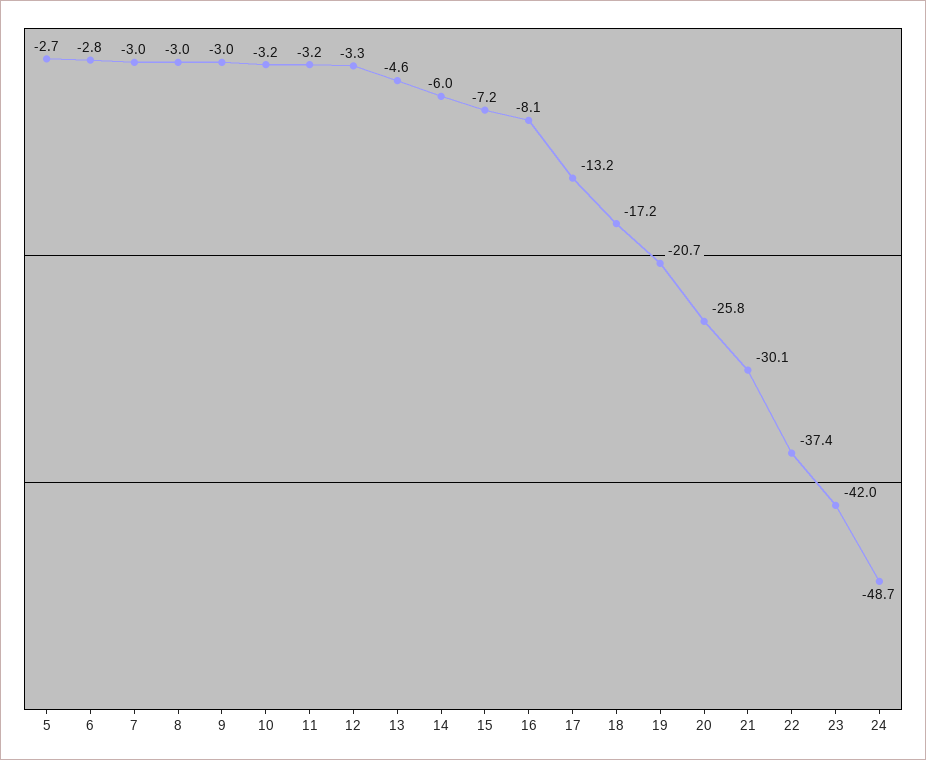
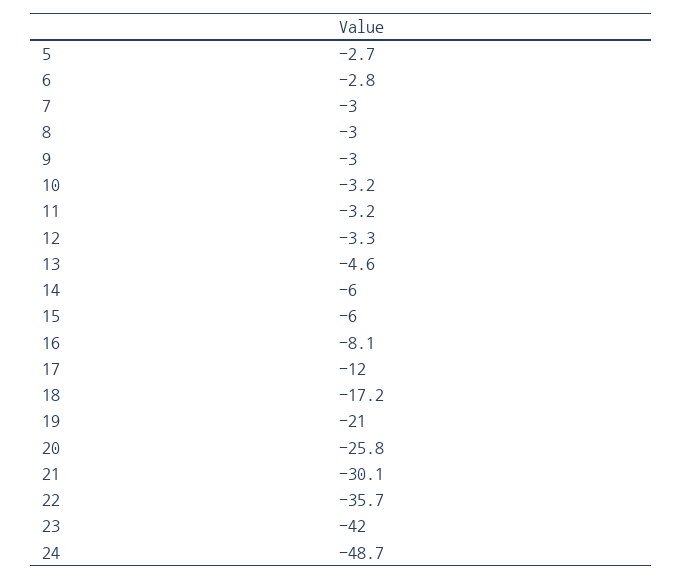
15: -7.2 -> -6
17: -13.2 -> -12
19: -20.7 -> -21
22: -37.4 -> -35.7

